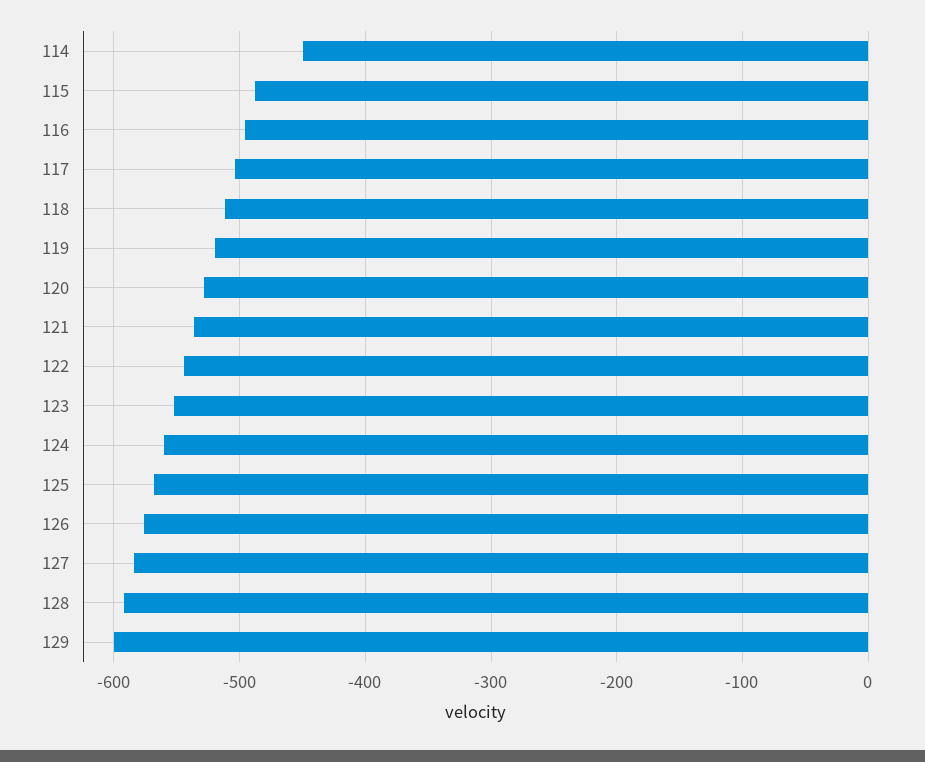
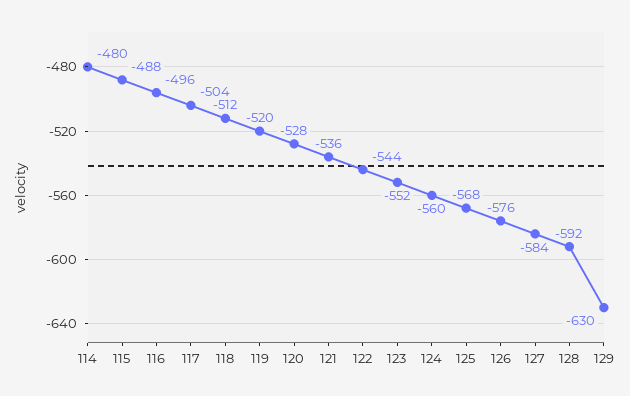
114: -450 -> -480
129: -600 -> -630

